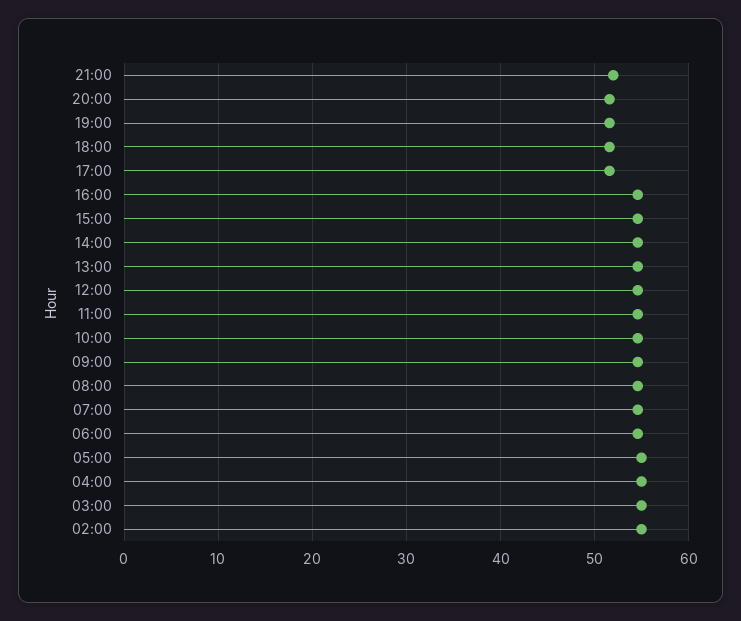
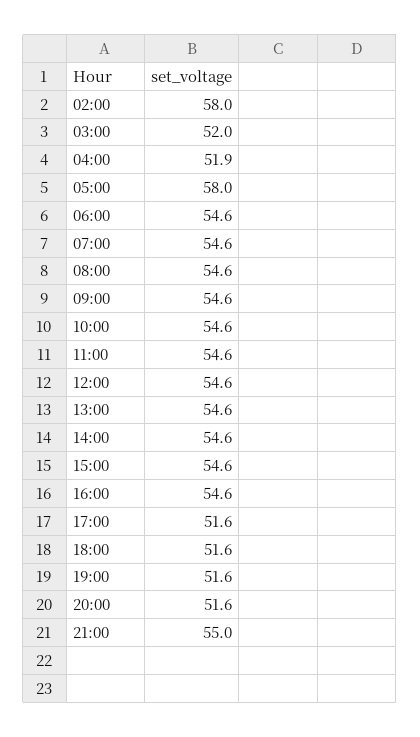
21:00: 52 -> 55
05:00: 55 -> 58
04:00: 55 -> 51.9
03:00: 55 -> 52
02:00: 55 -> 58

